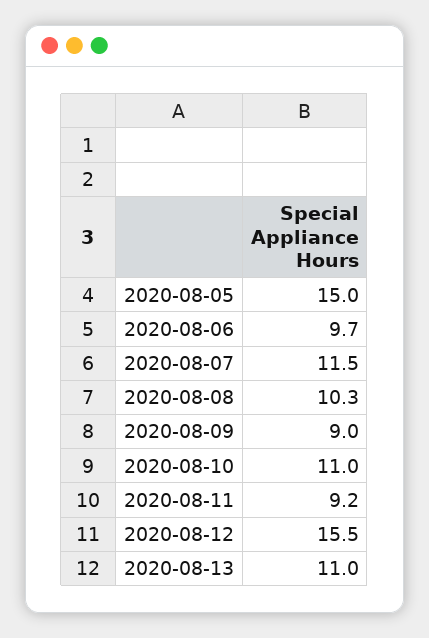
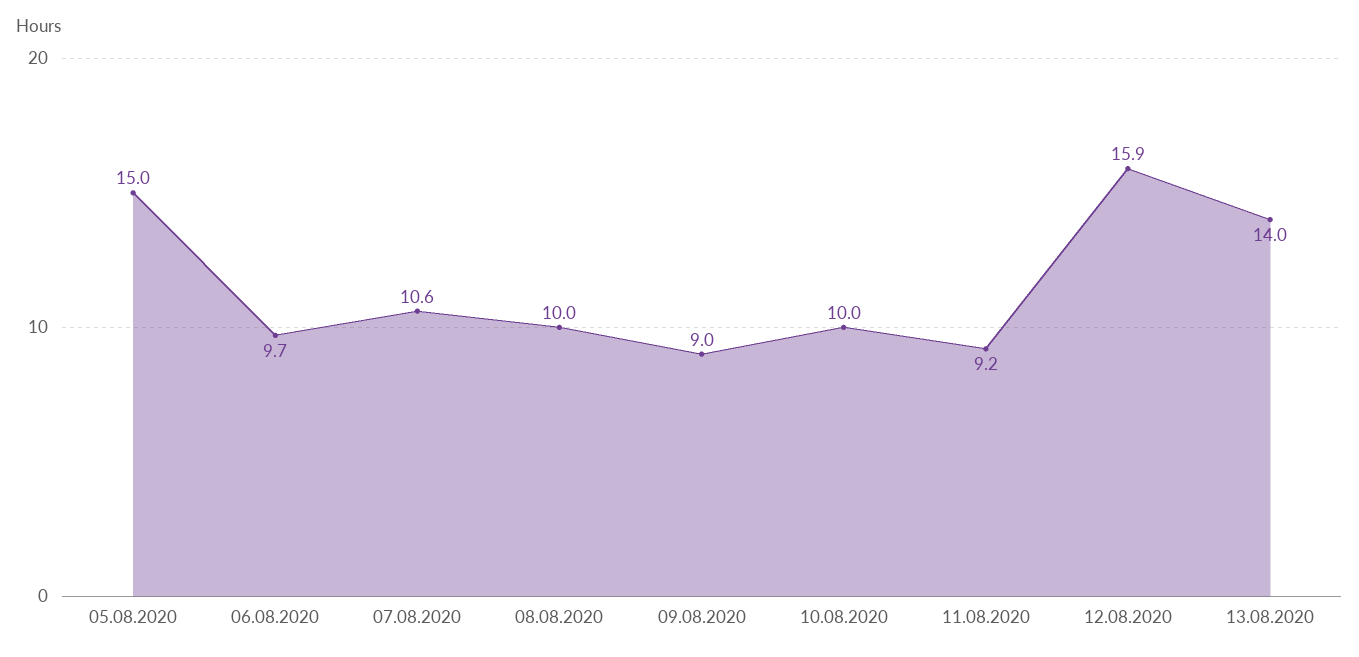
2020-08-07: 11.5 -> 10.6
2020-08-08: 10.3 -> 10
2020-08-10: 11 -> 10
2020-08-12: 15.5 -> 15.9
2020-08-13: 11 -> 14

